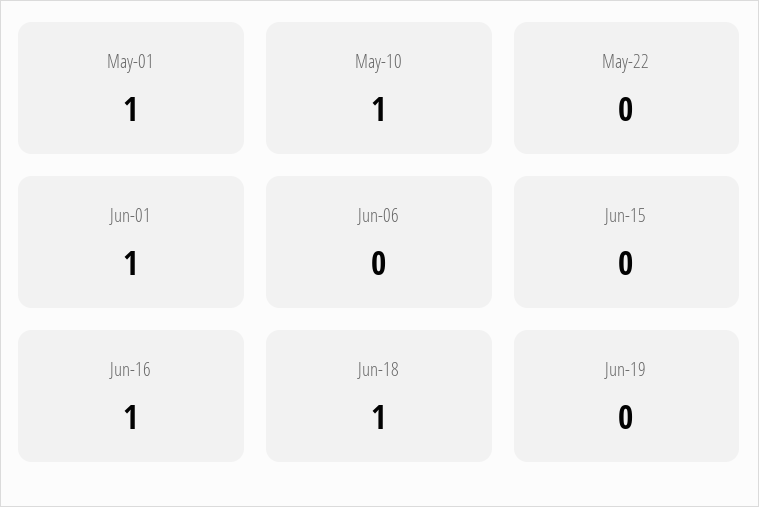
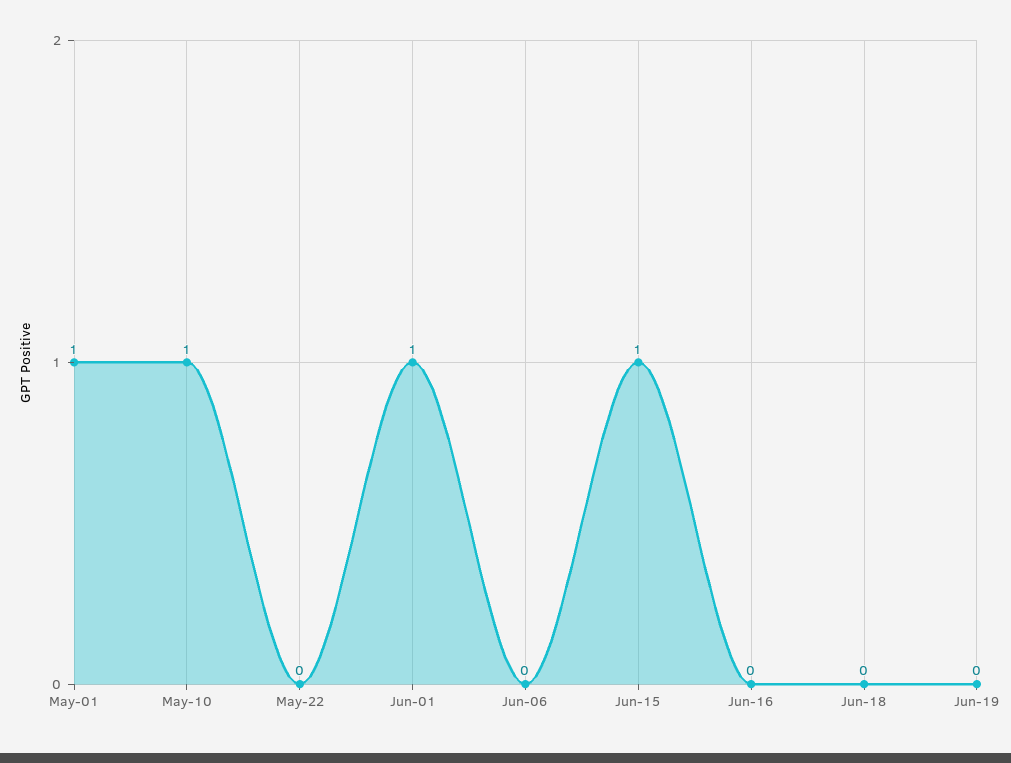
Jun-15: 0 -> 1
Jun-16: 1 -> 0
Jun-18: 1 -> 0

